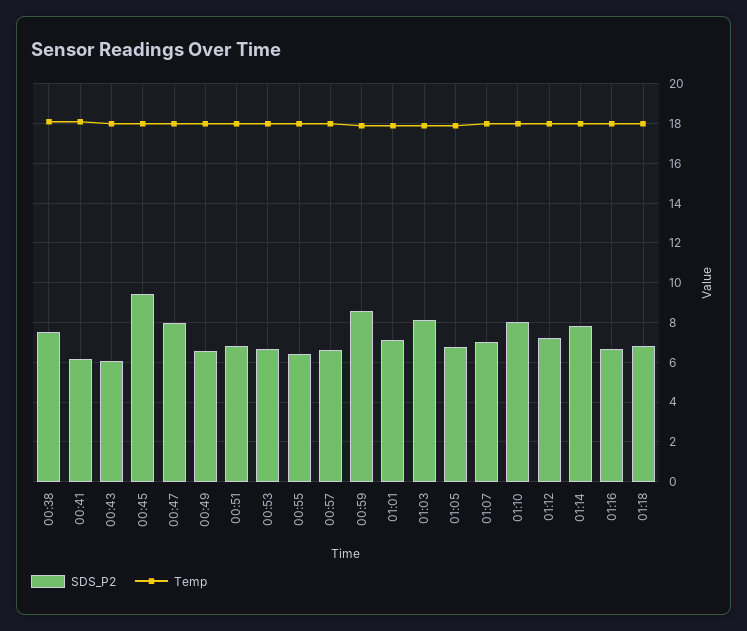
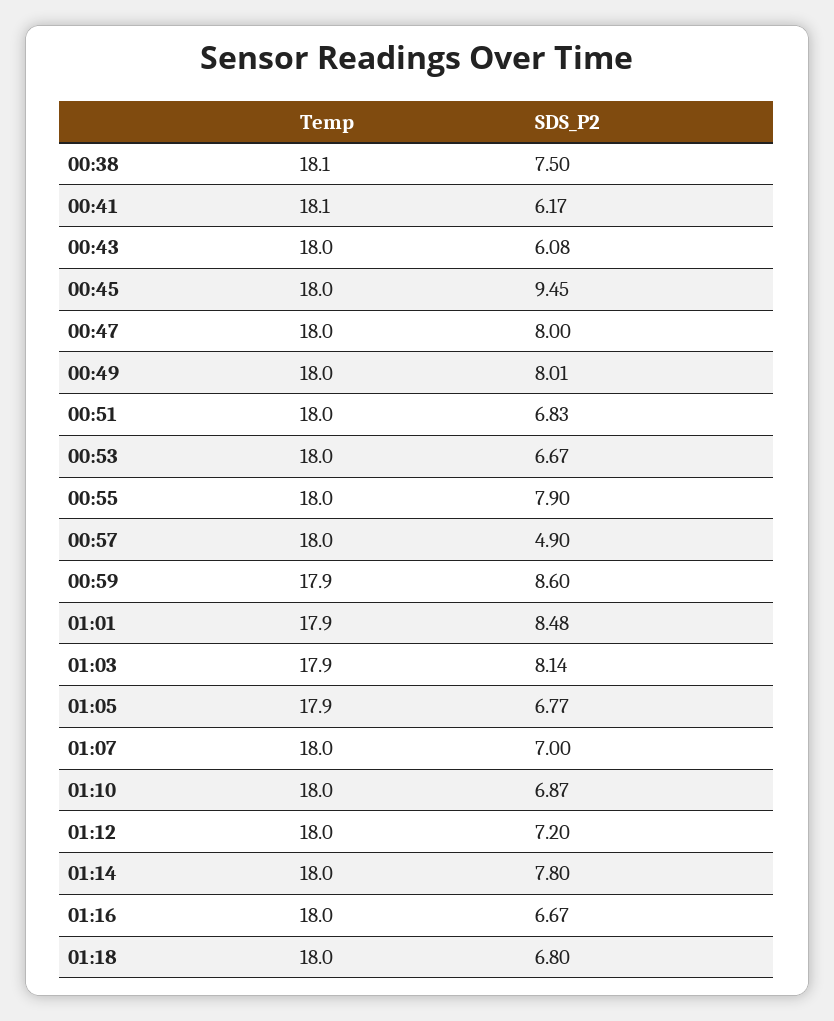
SDS_P2, 00:49: 6.5 -> 8.01
SDS_P2, 00:55: 6.5 -> 7.9
SDS_P2, 00:57: 6.5 -> 4.9
SDS_P2, 01:01: 7 -> 8.48
SDS_P2, 01:10: 8 -> 6.87

